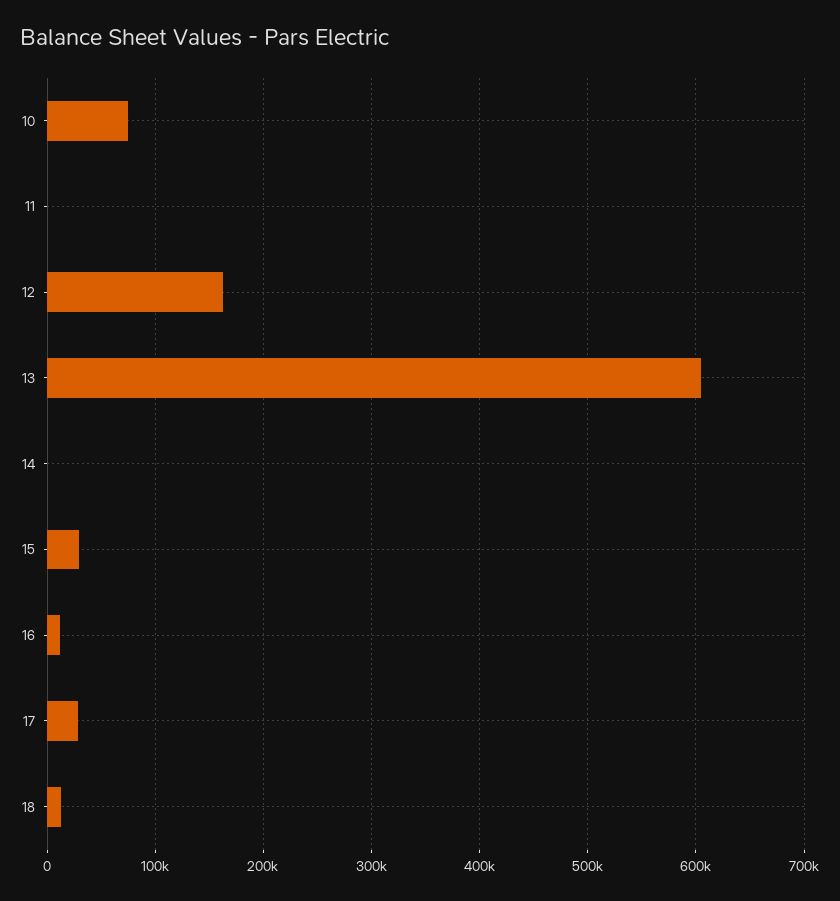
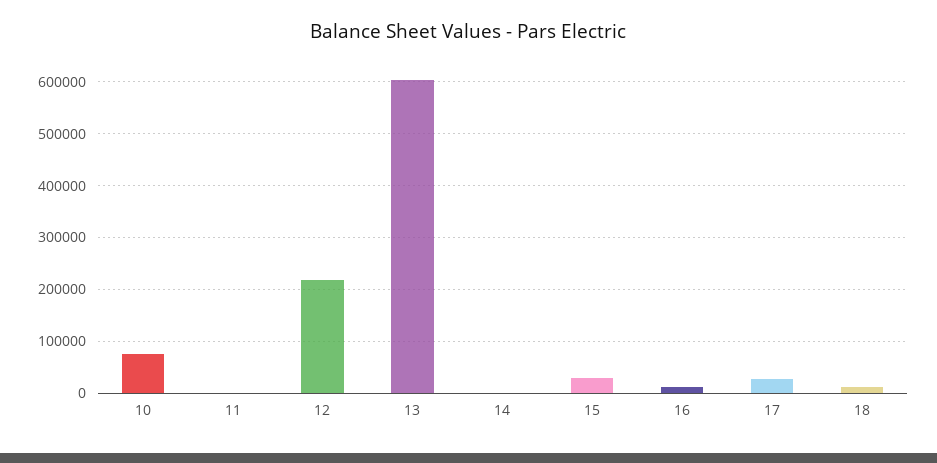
12: 160000 -> 220000

